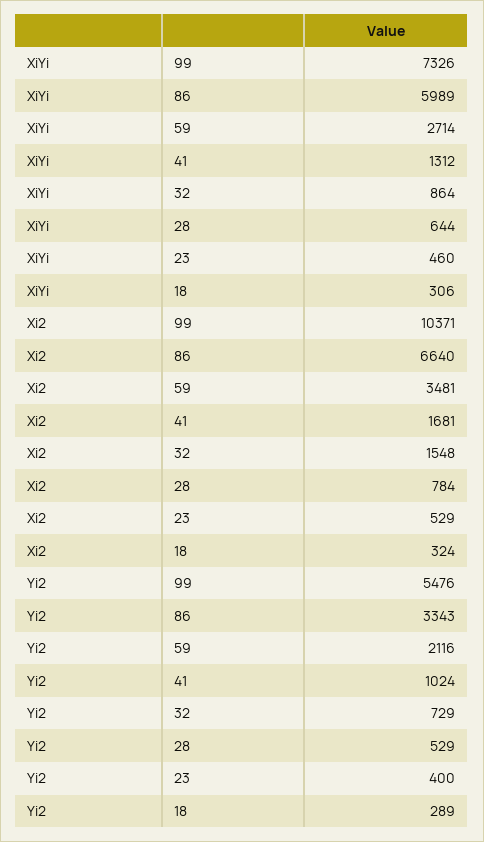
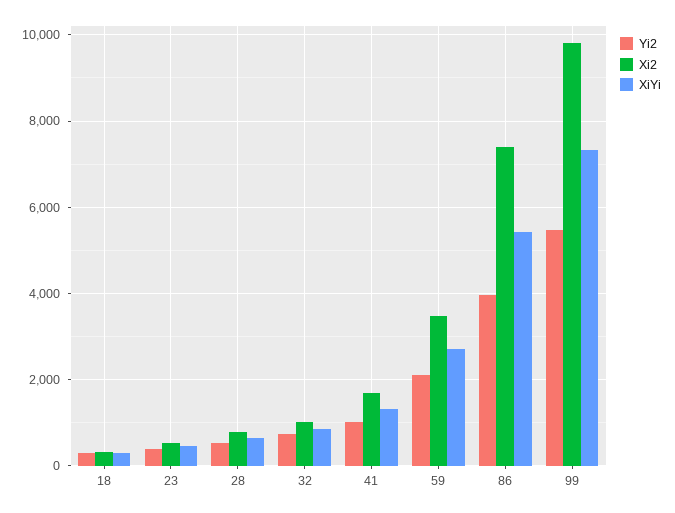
XiYi, 86: 5989 -> 5400
Xi2, 99: 10371 -> 9800
Xi2, 86: 6640 -> 7400
Xi2, 32: 1548 -> 1000
Yi2, 86: 3343 -> 4000

